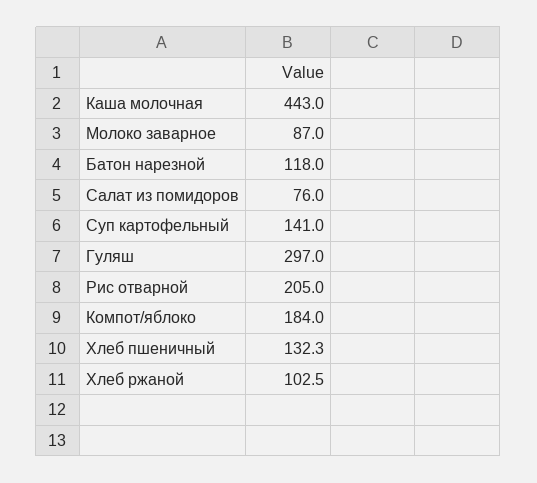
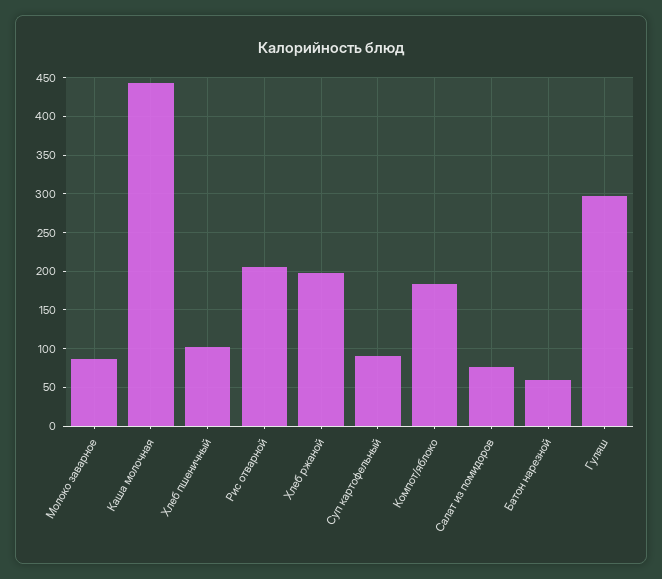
Батон нарезной: 118 -> 60
Суп картофельный: 141 -> 90
Хлеб пшеничный: 132.3 -> 100
Хлеб ржаной: 102.5 -> 200

